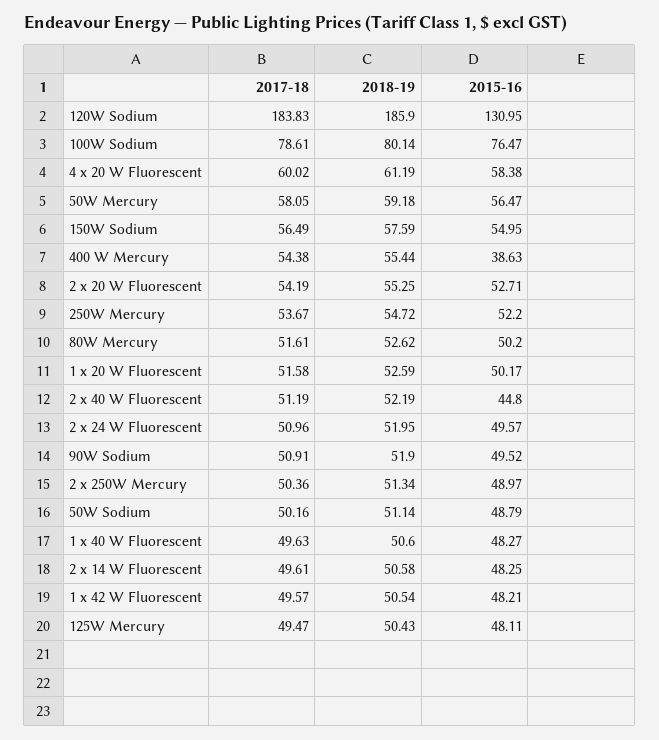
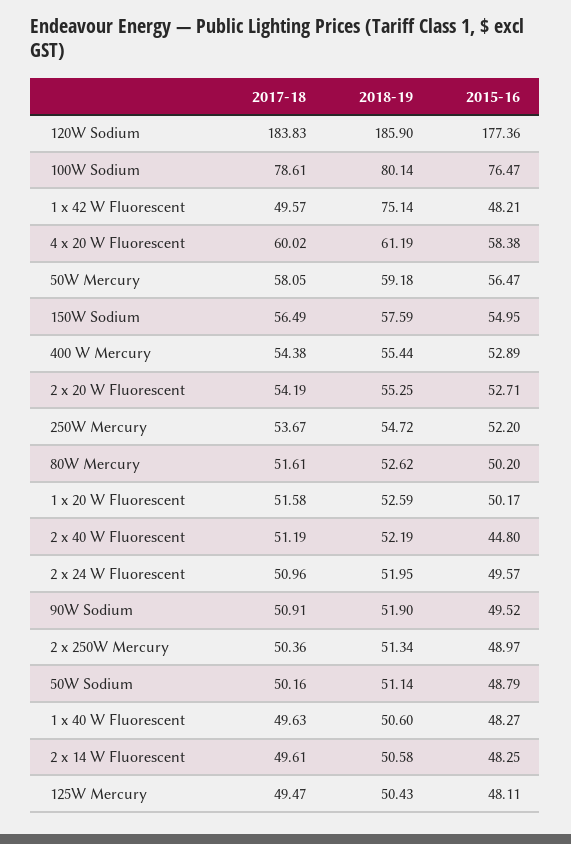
2015-16, 120W Sodium: 130.95 -> 177.36
2015-16, 400 W Mercury: 38.63 -> 52.89
2018-19, 1 x 42 W Fluorescent: 50.54 -> 75.14

